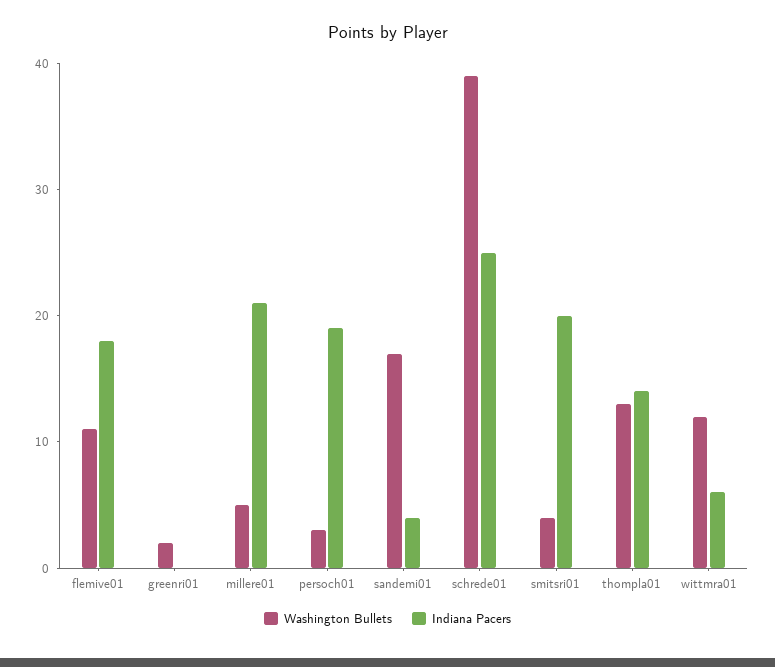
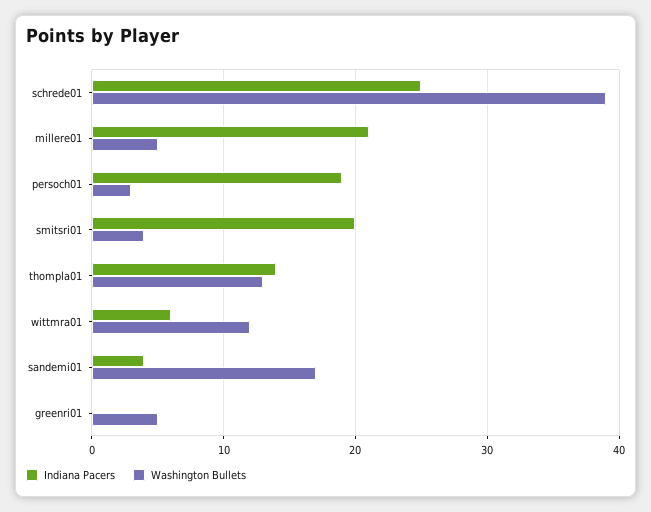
Washington Bullets, flemive01: 11 -> none
Indiana Pacers, flemive01: 18 -> none
Washington Bullets, greenri01: 2 -> 5

